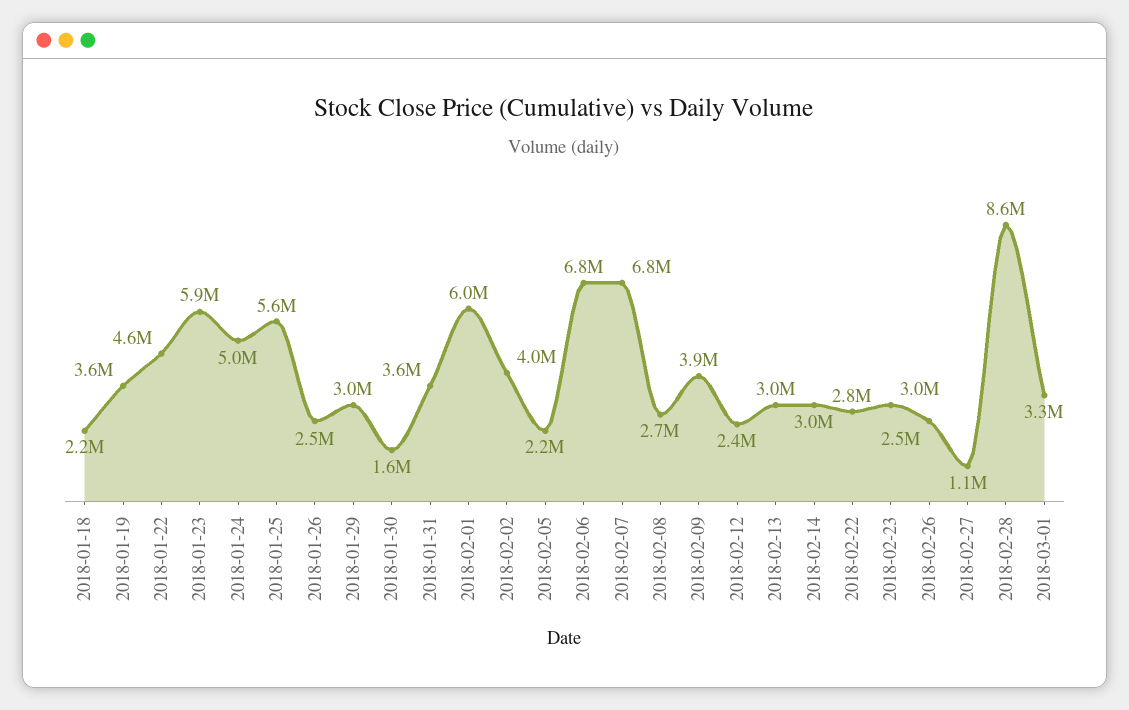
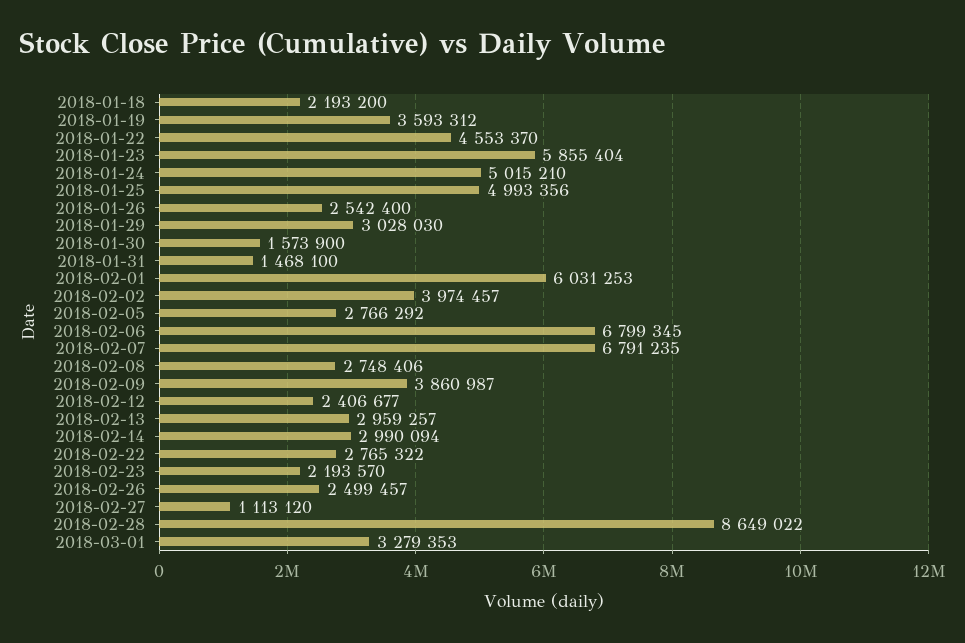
2018-01-25: 5600000 -> 4993356
2018-01-31: 3600000 -> 1468100
2018-02-05: 2200000 -> 2766292
2018-02-23: 3000000 -> 2193570

